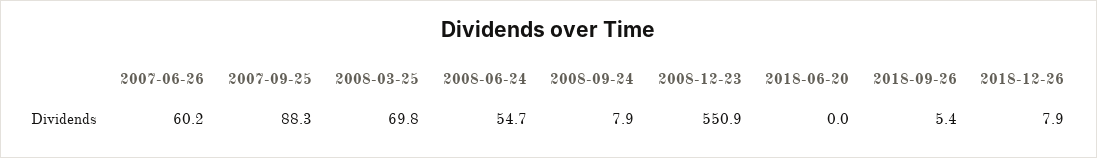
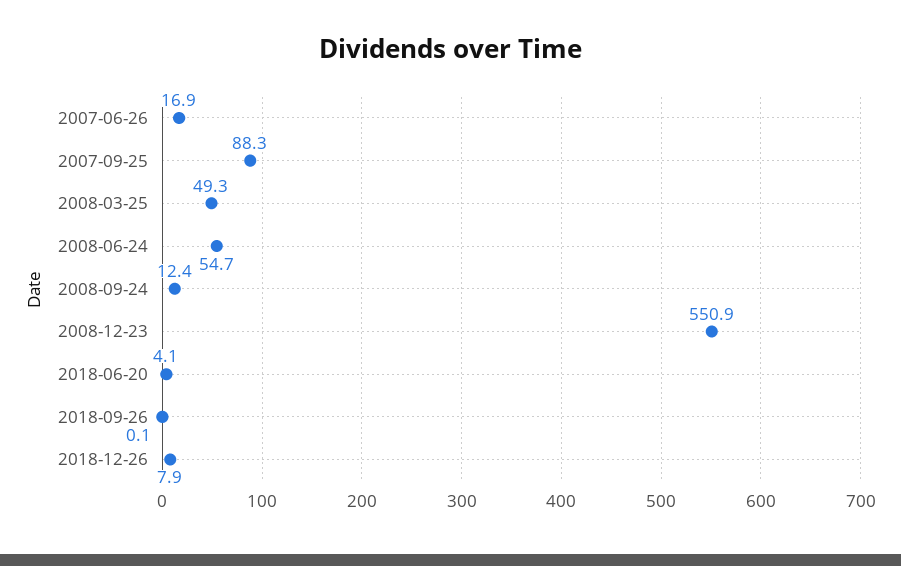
2007-06-26: 60.2 -> 16.9
2008-03-25: 69.8 -> 49.3
2008-09-24: 7.9 -> 12.4
2018-06-20: 0 -> 4.1
2018-09-26: 5.4 -> 0.1

